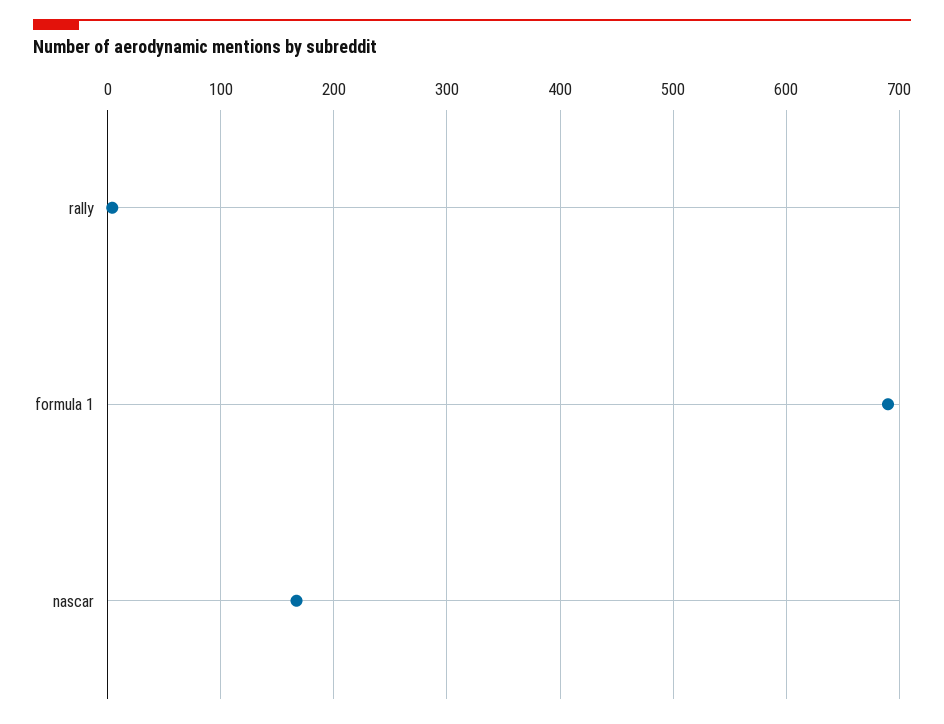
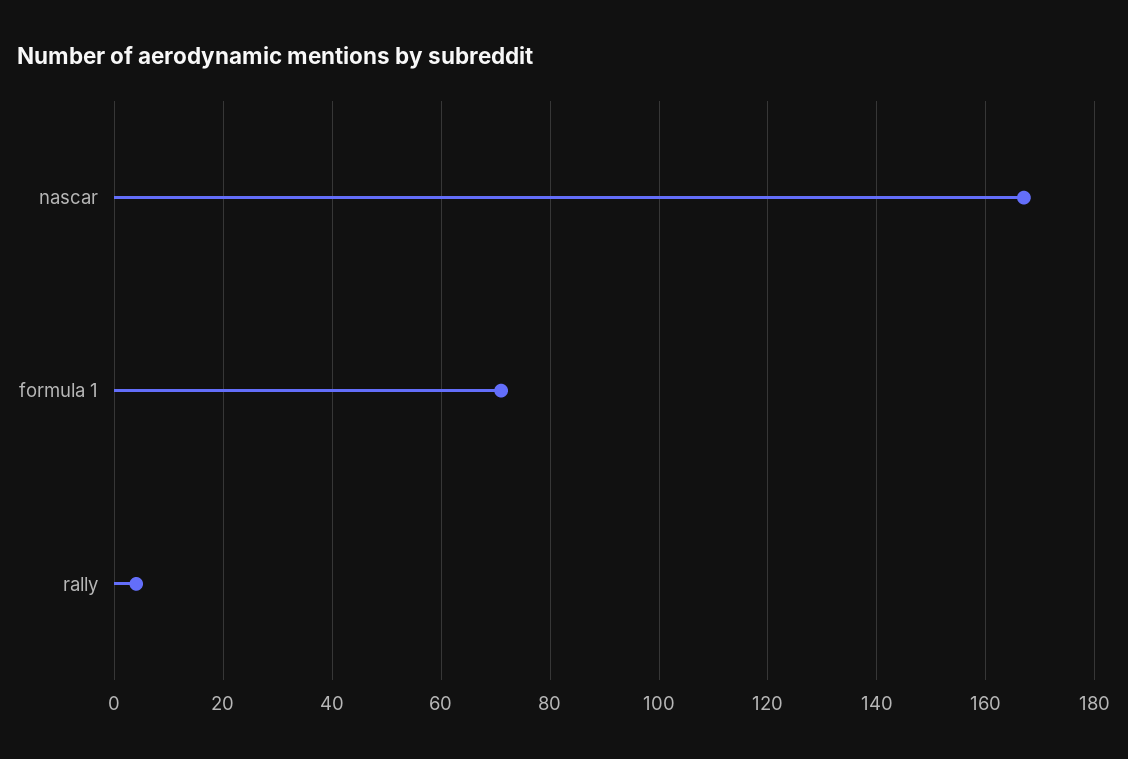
formula 1: 690 -> 70

